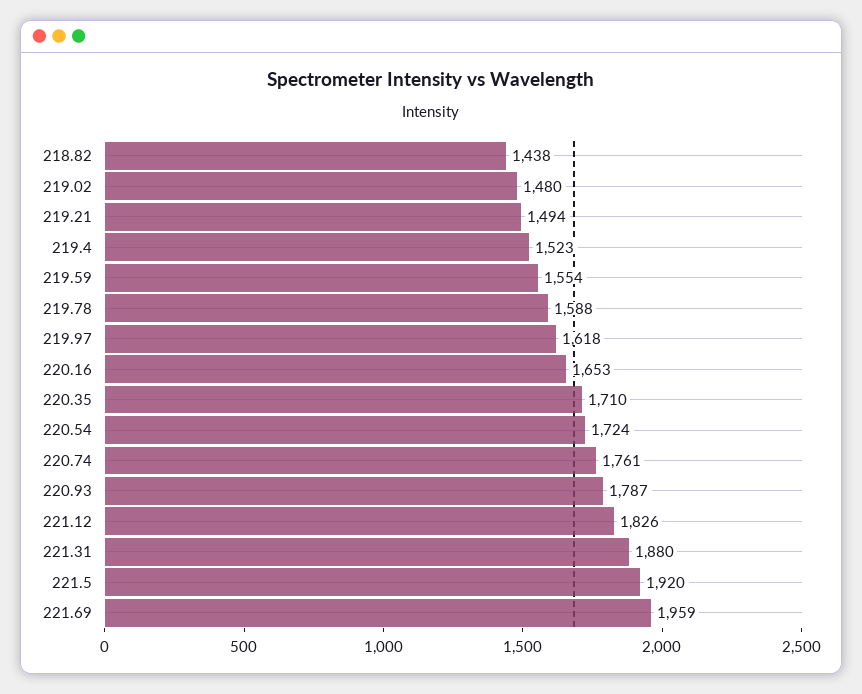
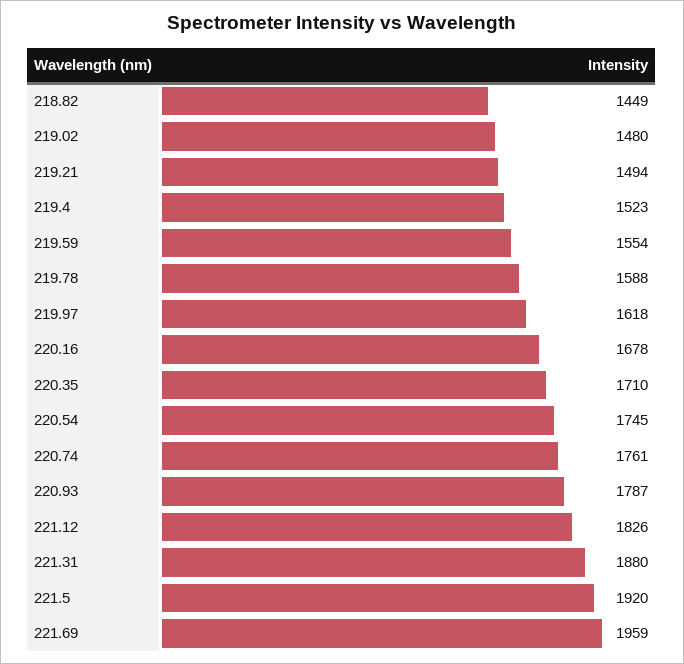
218.82: 1438 -> 1449
220.16: 1653 -> 1678
220.54: 1724 -> 1745

